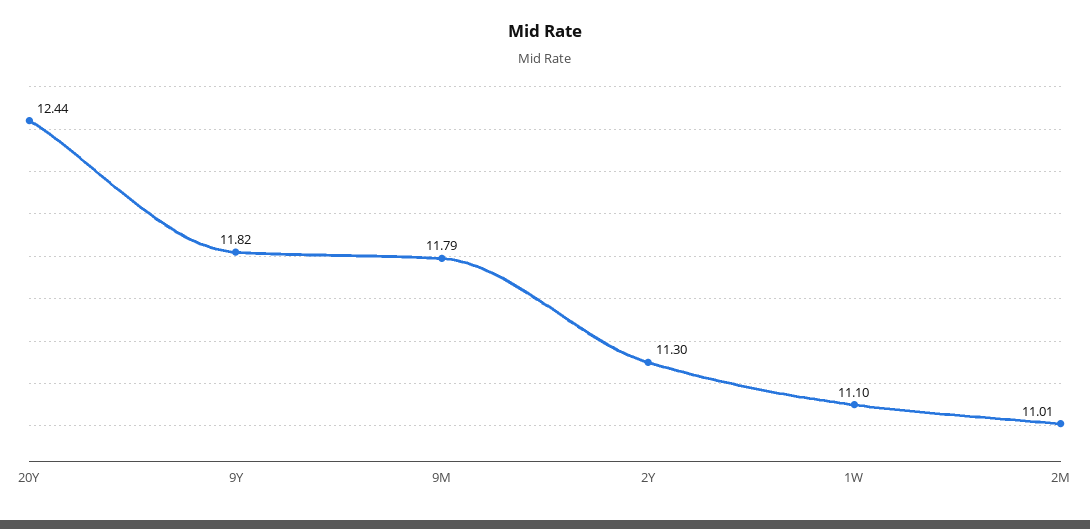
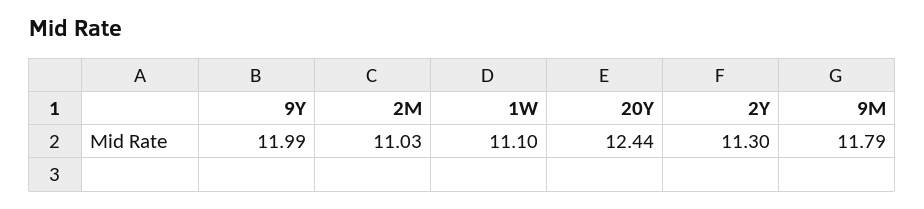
9Y: 11.82 -> 11.99
2M: 11.01 -> 11.03

